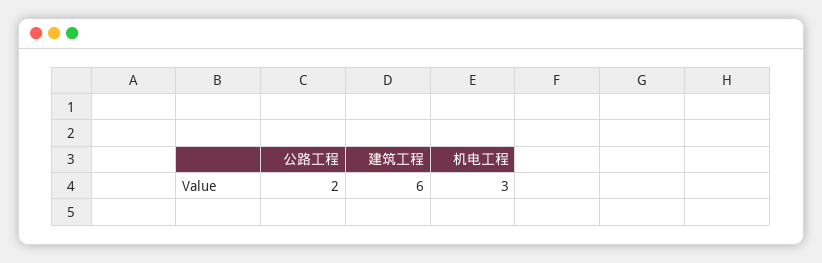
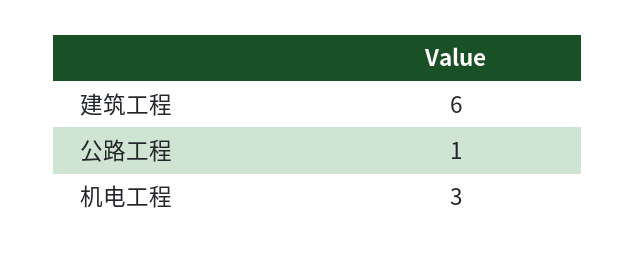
公路工程: 2 -> 1

